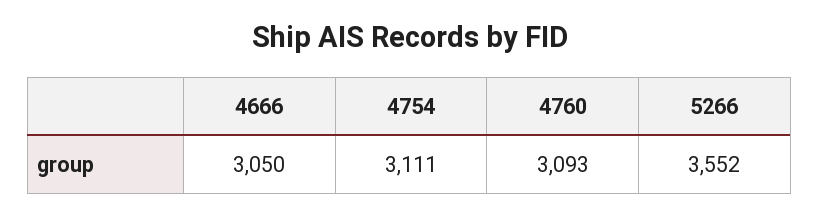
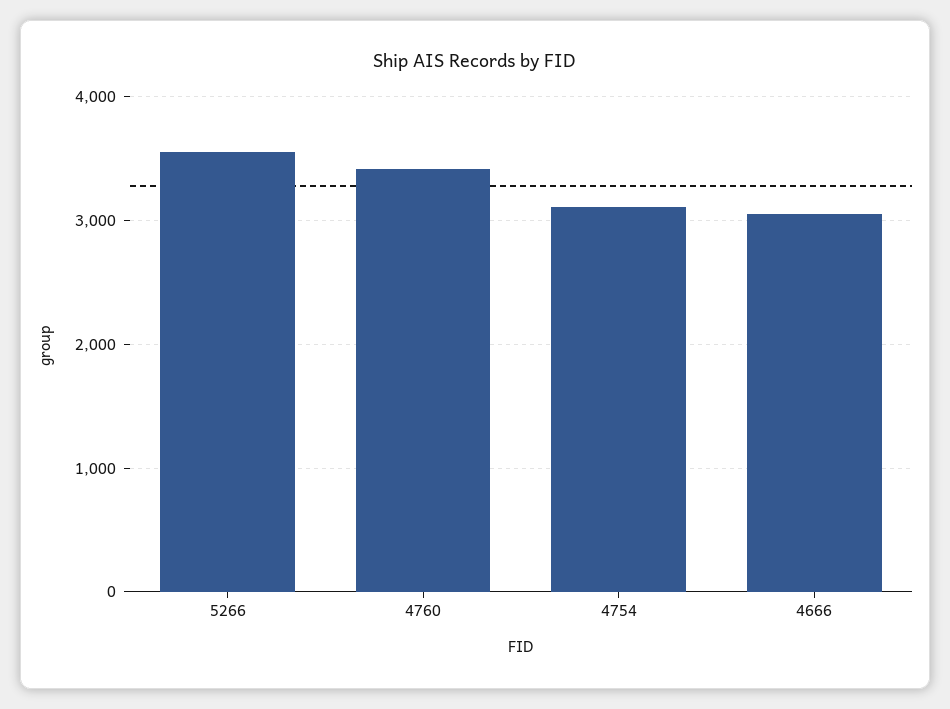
4760: 3093 -> 3400

